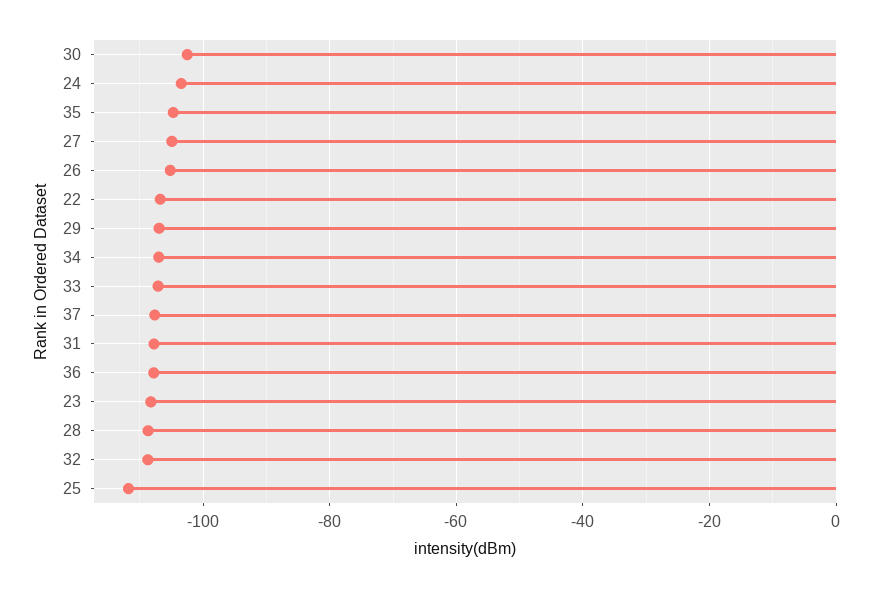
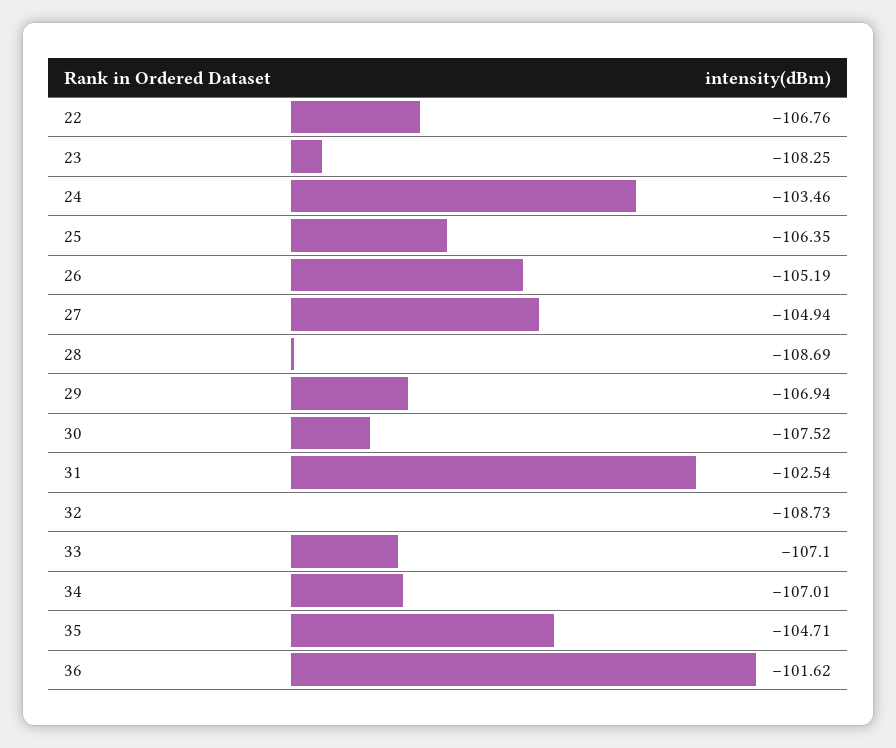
30: -102 -> -107.52
37: -108 -> none
31: -108 -> -102.54
36: -108 -> -101.62
25: -112 -> -106.35

